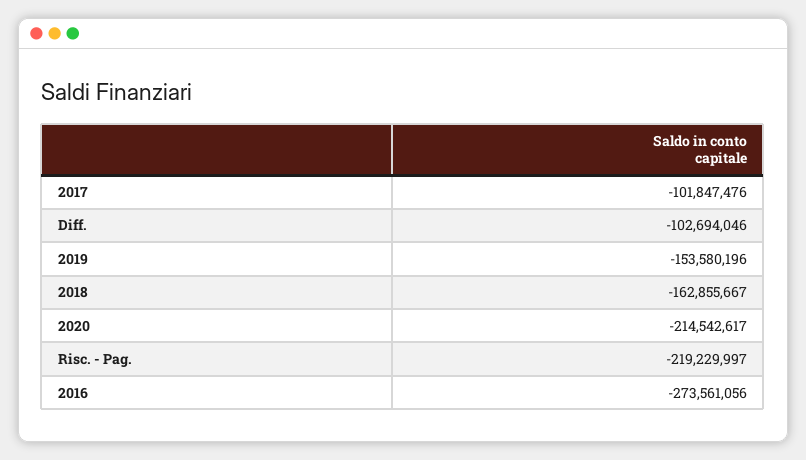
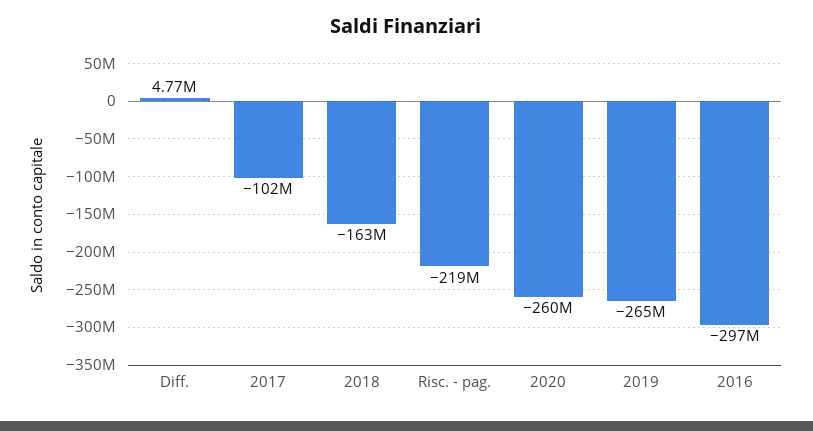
Diff.: -102694046 -> 4770000
2019: -153580196 -> -265000000
2020: -214542617 -> -260000000
2016: -273561056 -> -297000000

